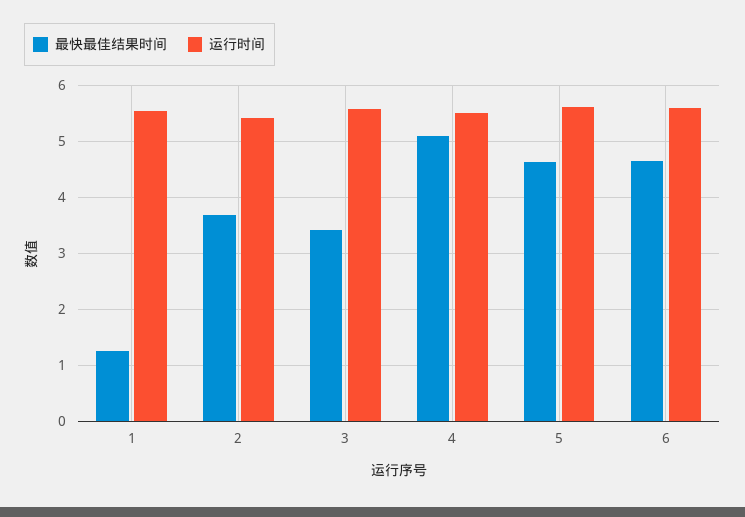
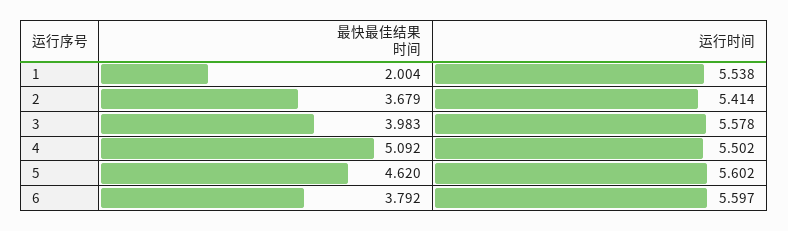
最快最佳结果时间, 1: 1.2 -> 2.004
最快最佳结果时间, 3: 3.4 -> 3.983
最快最佳结果时间, 6: 4.6 -> 3.792

